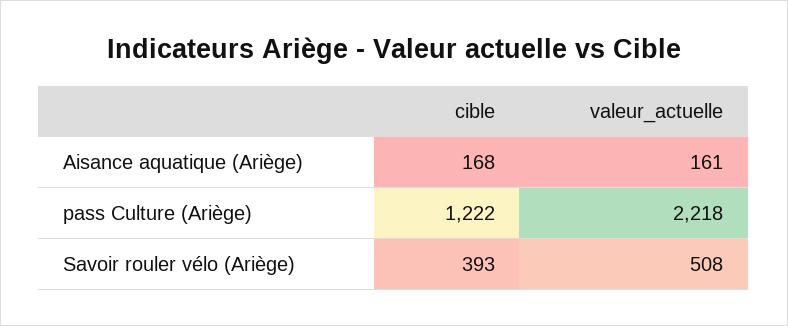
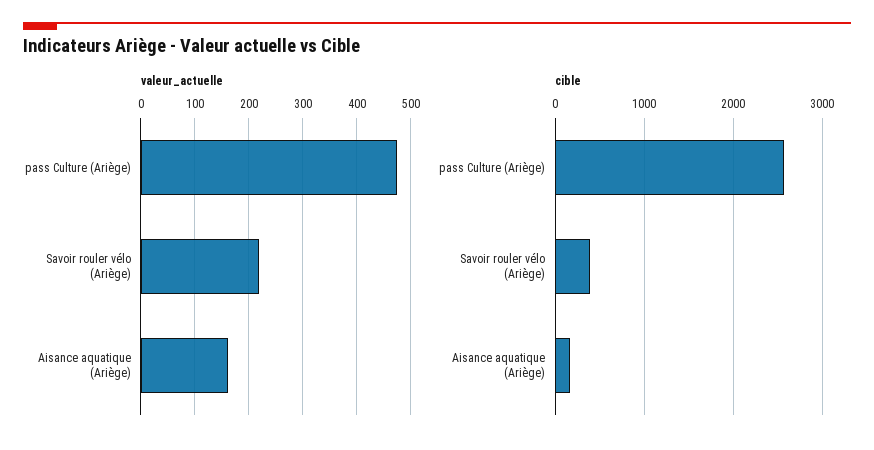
cible, pass Culture (Ariège): 1222 -> 2600
valeur_actuelle, pass Culture (Ariège): 2218 -> 480
valeur_actuelle, Savoir rouler vélo (Ariège): 508 -> 220

